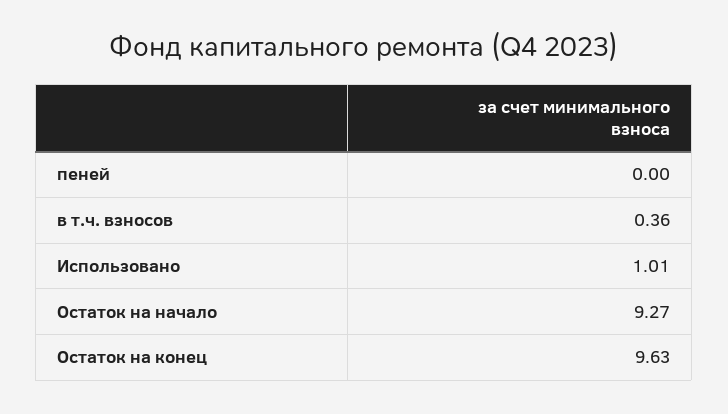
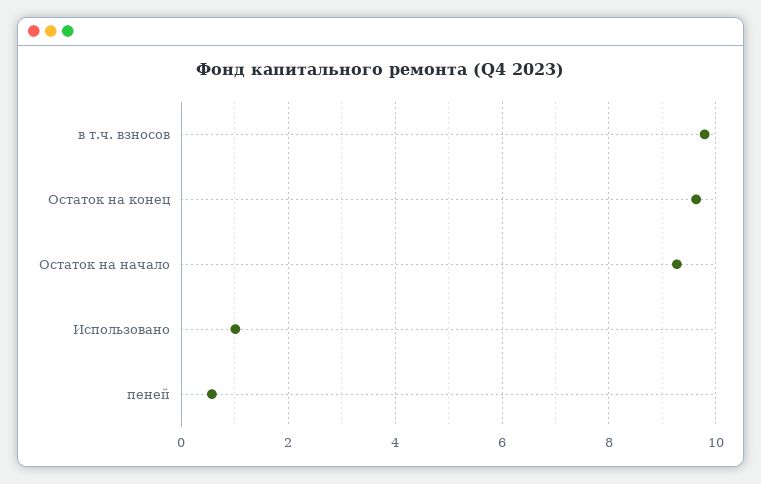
пеней: 0 -> 0.6
в т.ч. взносов: 0.36 -> 9.8

